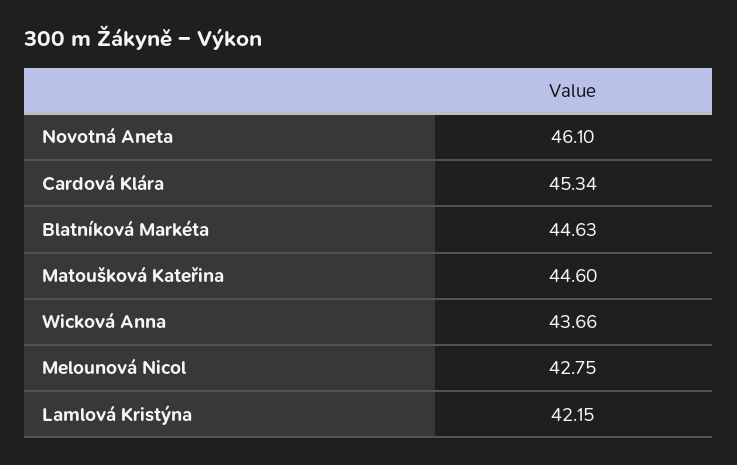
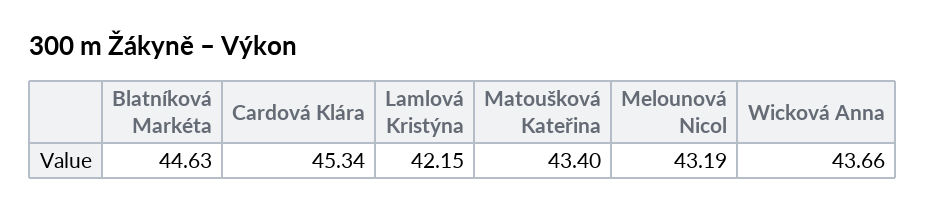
Novotná Aneta: 46.1 -> none
Matoušková Kateřina: 44.6 -> 43.4
Melounová Nicol: 42.75 -> 43.19

